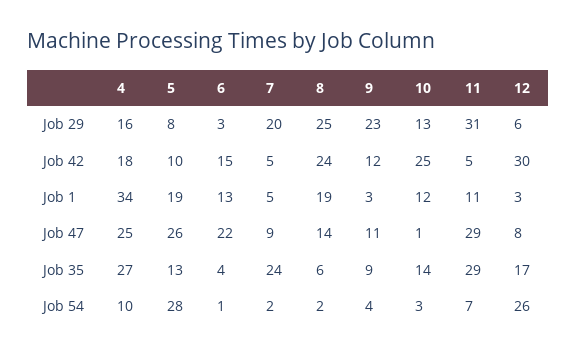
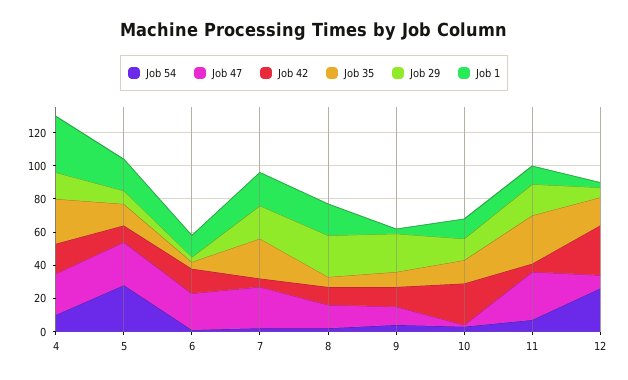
Job 29, 11: 31 -> 20
Job 42, 8: 24 -> 10
Job 1, 7: 5 -> 20
Job 47, 7: 9 -> 25

